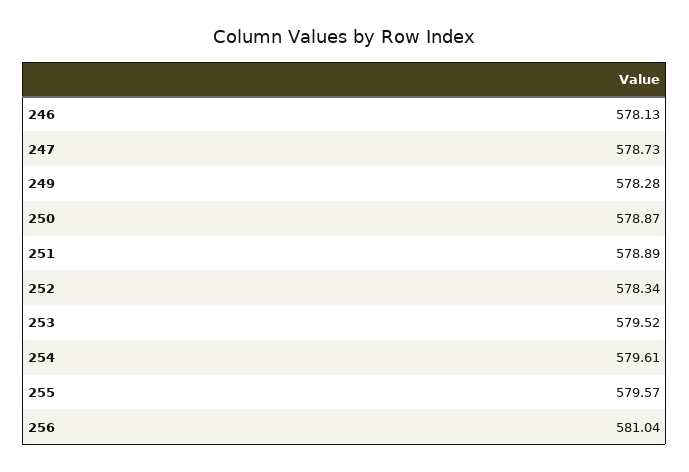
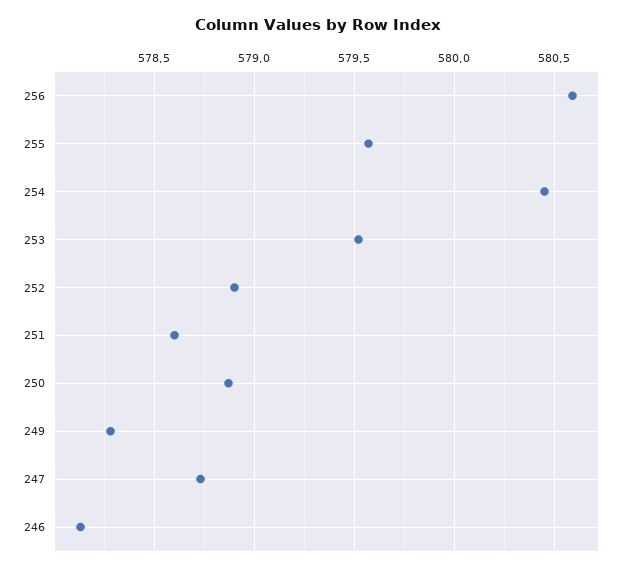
251: 578.89 -> 578.6
252: 578.34 -> 578.9
254: 579.61 -> 580.45
256: 581.04 -> 580.6

